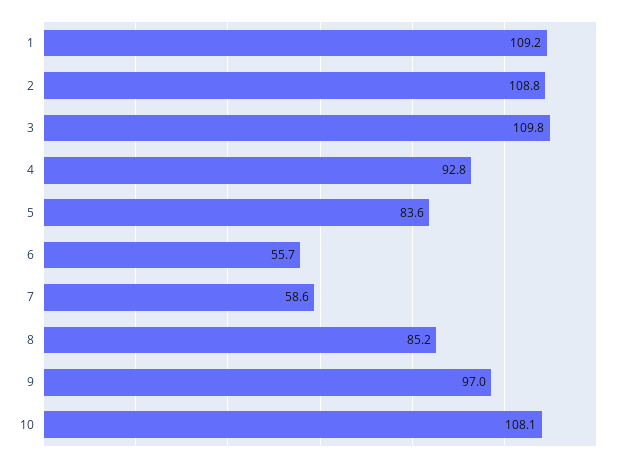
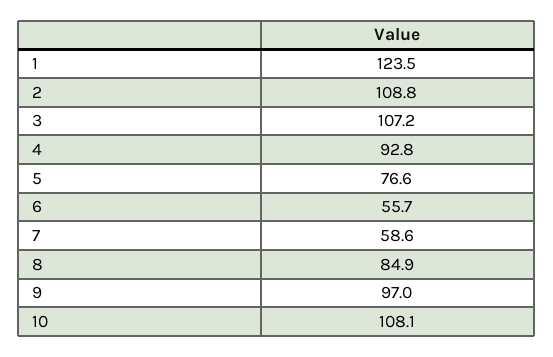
1: 109.2 -> 123.5
3: 109.8 -> 107.2
5: 83.6 -> 76.6
8: 85.2 -> 84.9

